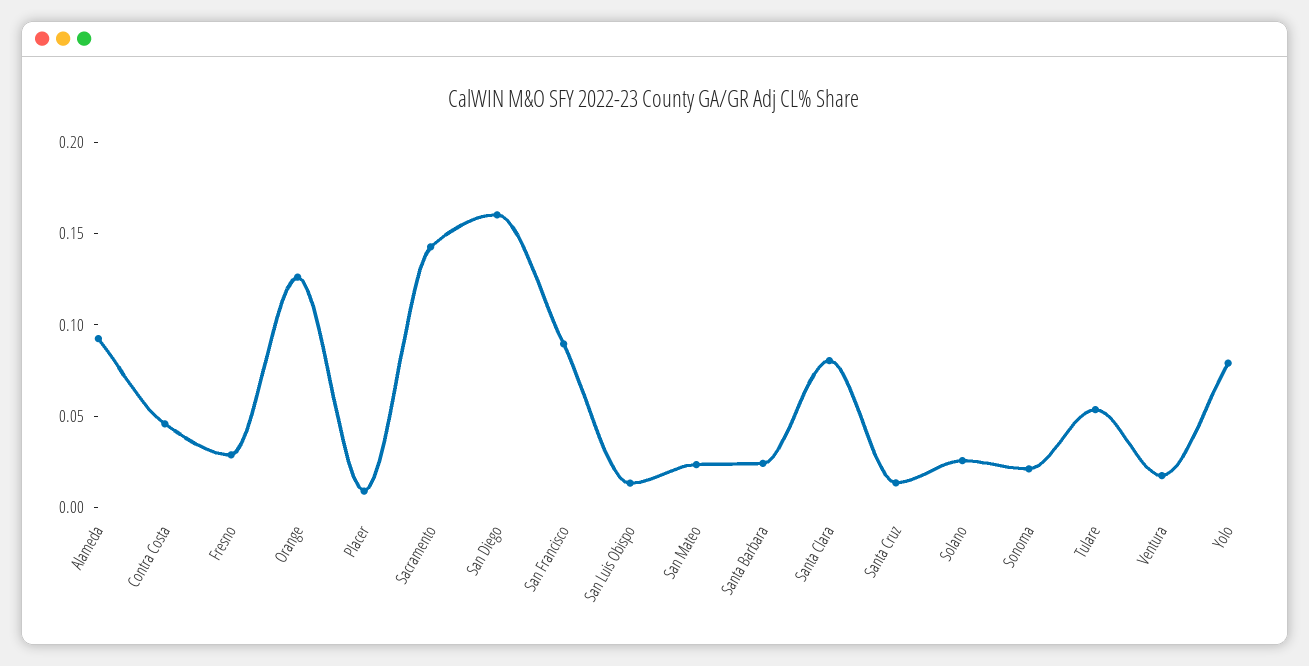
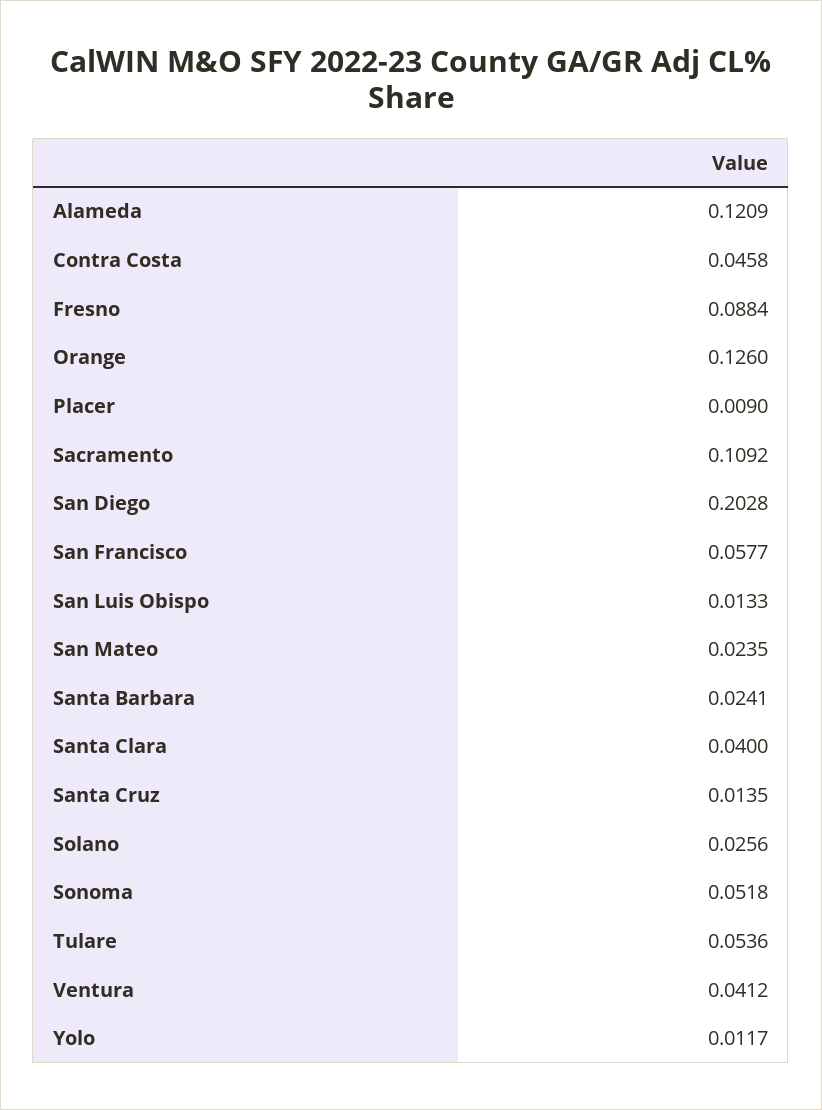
Alameda: 0.09 -> 0.1209
Fresno: 0.03 -> 0.0884
Sacramento: 0.14 -> 0.1092
San Diego: 0.16 -> 0.2028
San Francisco: 0.09 -> 0.0577
Santa Clara: 0.08 -> 0.04
Sonoma: 0.02 -> 0.0518
Ventura: 0.02 -> 0.0412
Yolo: 0.08 -> 0.0117

